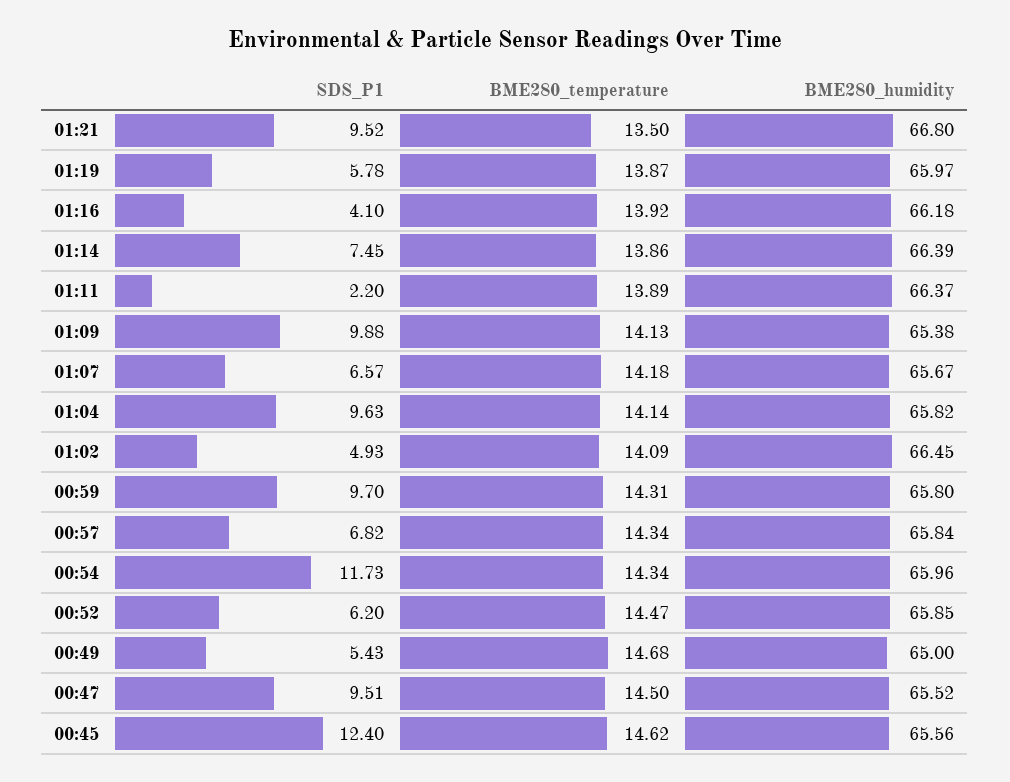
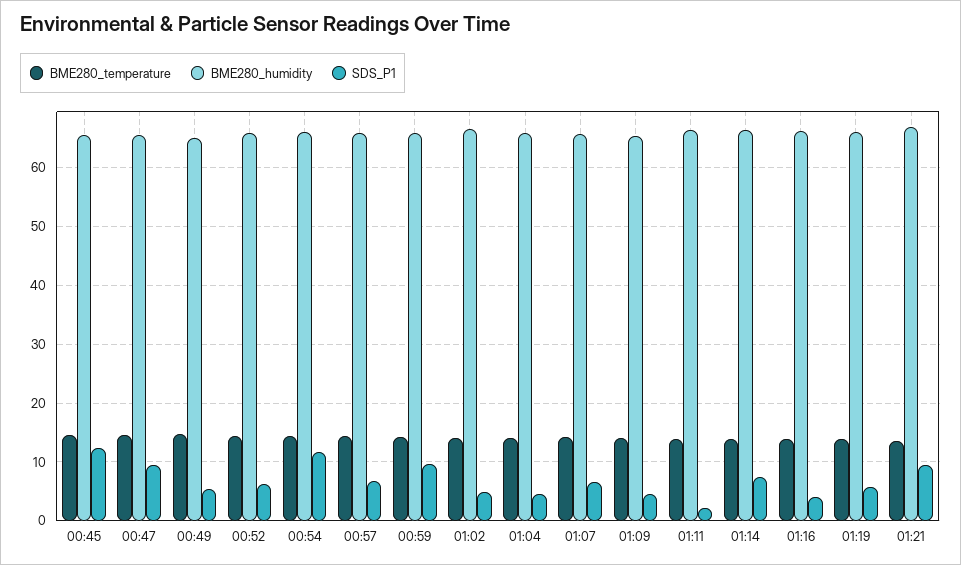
SDS_P1, 01:09: 9.88 -> 4
SDS_P1, 01:04: 9.63 -> 4

